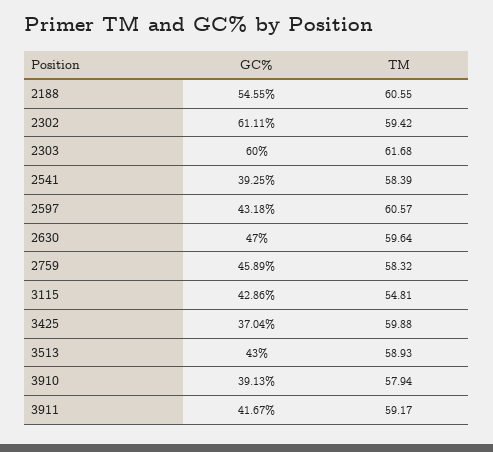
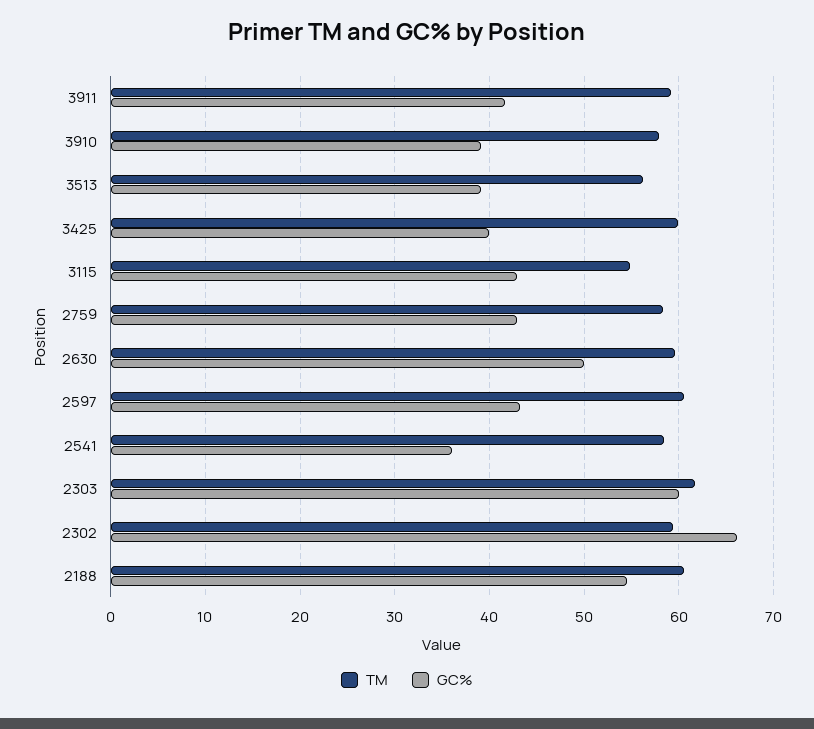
GC%, 2302: 61.11 -> 66
GC%, 2541: 39.25 -> 36
GC%, 2630: 47 -> 50
GC%, 2759: 45.89 -> 43
GC%, 3425: 37.04 -> 40
GC%, 3513: 43 -> 39
TM, 3513: 58.93 -> 56

